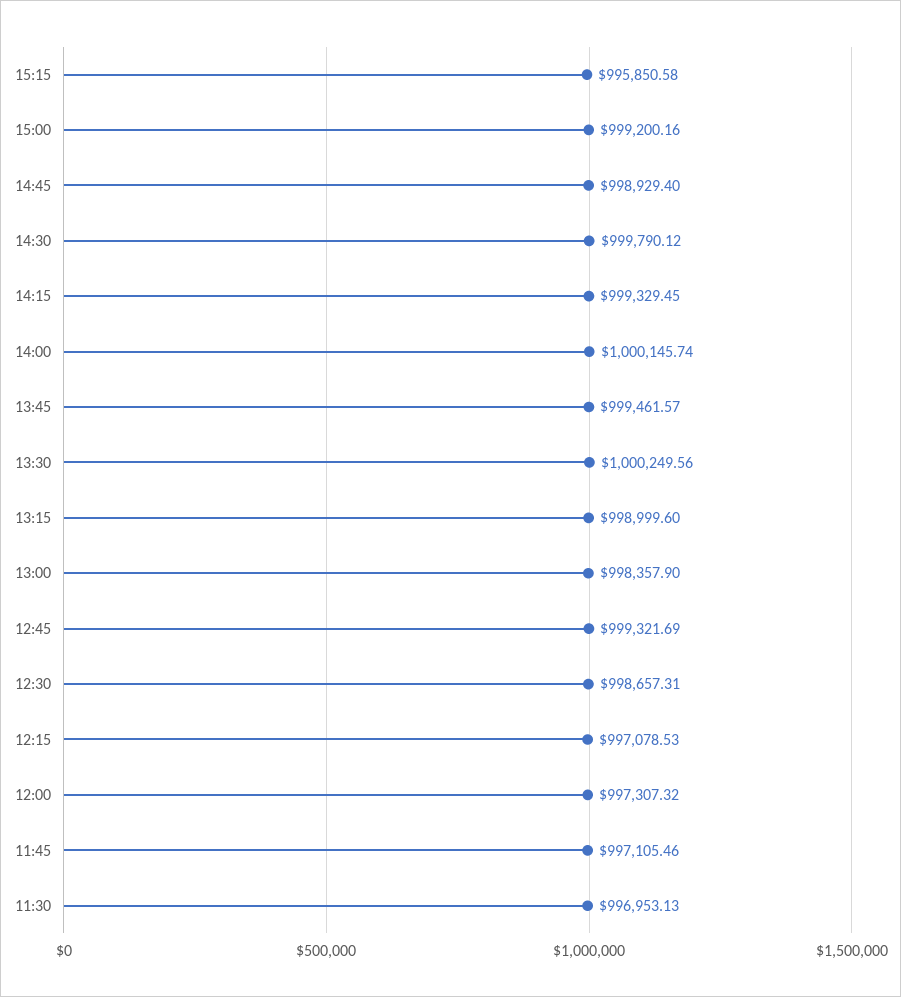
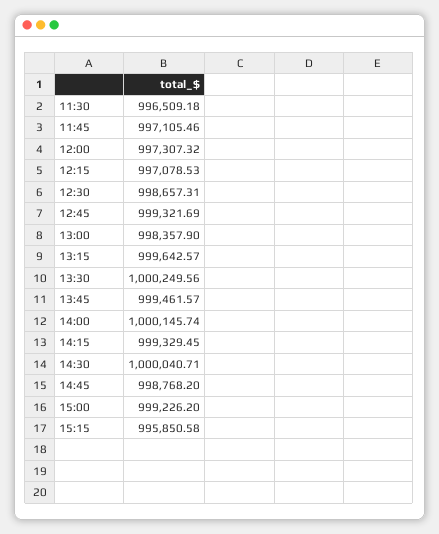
15:00: 999200.16 -> 999226.2
14:45: 998929.4 -> 998768.2
14:30: 999790.12 -> 1000040.71
13:15: 998999.6 -> 999642.57
11:30: 996953.13 -> 996509.18

